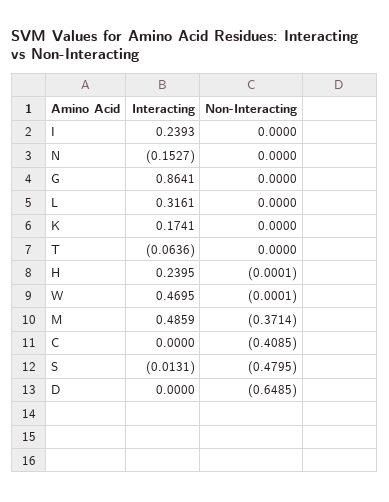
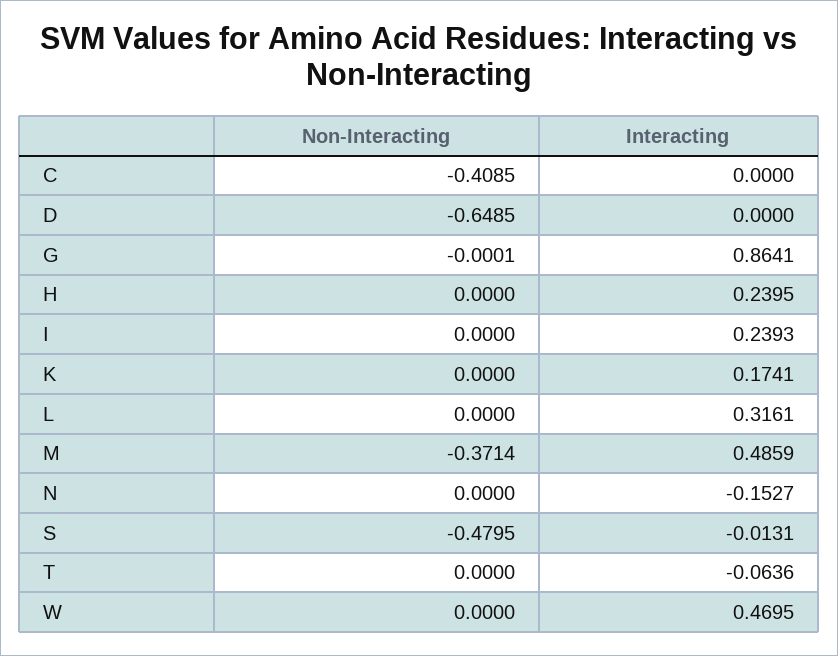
Non-Interacting, G: 0 -> -0.0001
Non-Interacting, H: -0.0001 -> 0
Non-Interacting, W: -0.0001 -> 0

